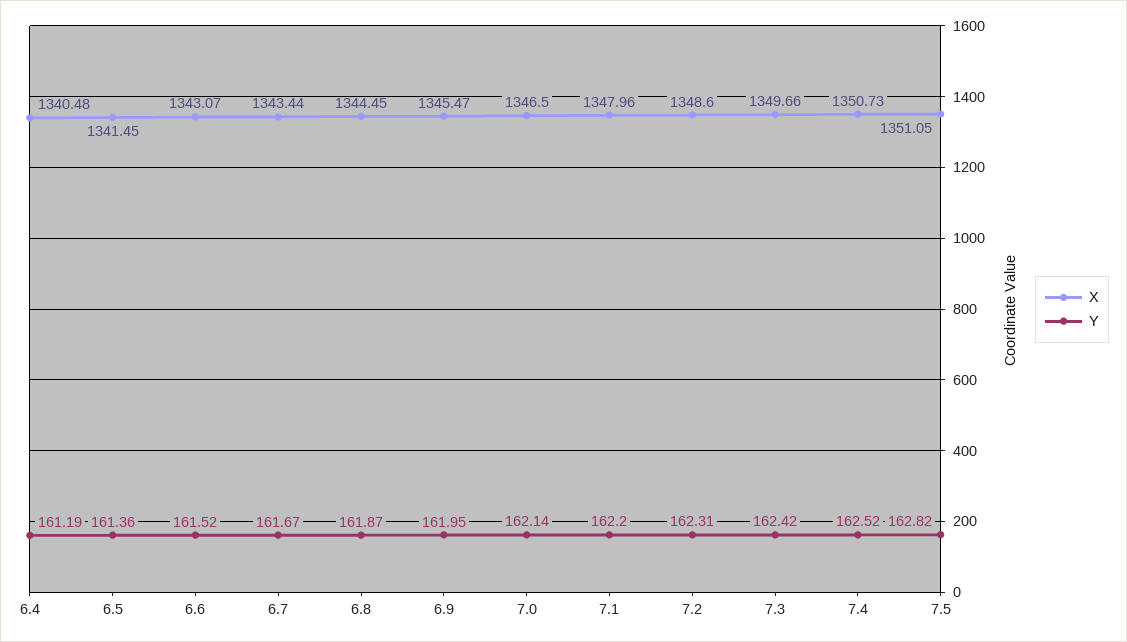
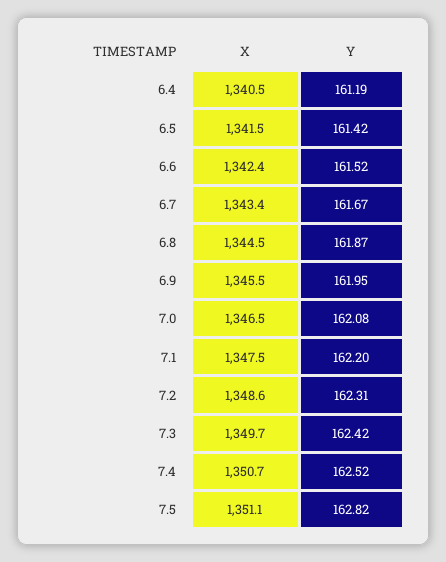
Y, 6.5: 161.36 -> 161.42
X, 6.6: 1343.07 -> 1342.4
Y, 7.0: 162.14 -> 162.08
X, 7.1: 1347.96 -> 1347.5

